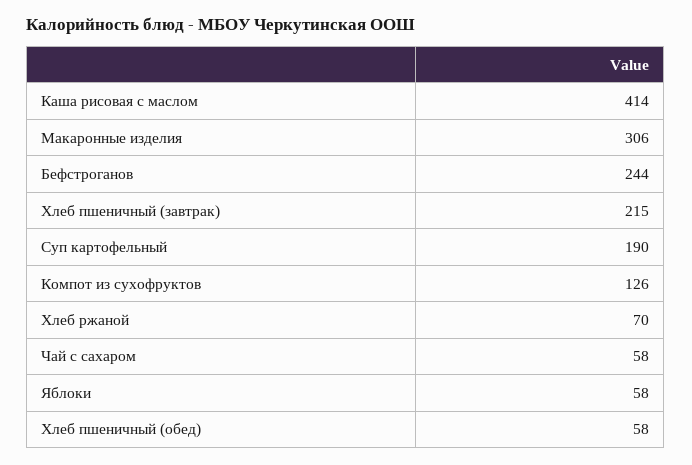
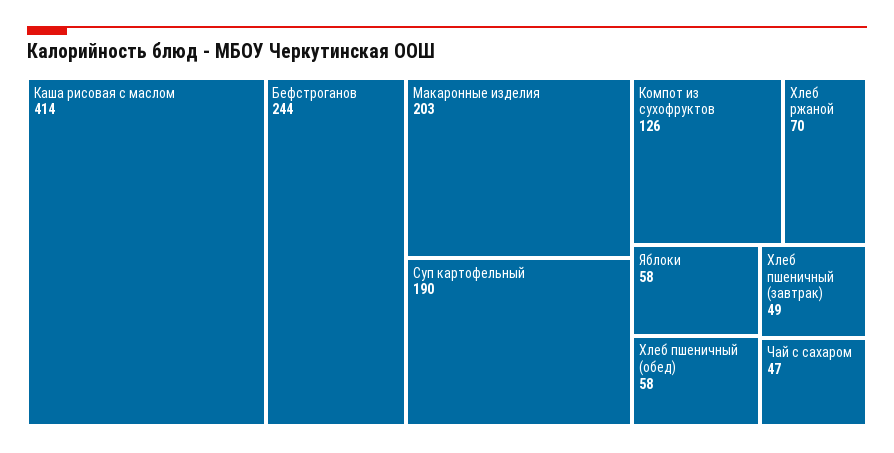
Макаронные изделия: 306 -> 203
Хлеб пшеничный (завтрак): 215 -> 49
Чай с сахаром: 58 -> 47

